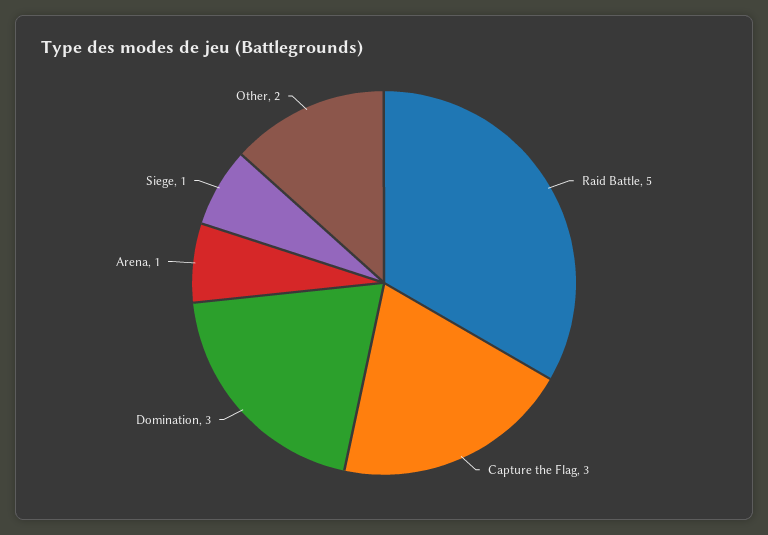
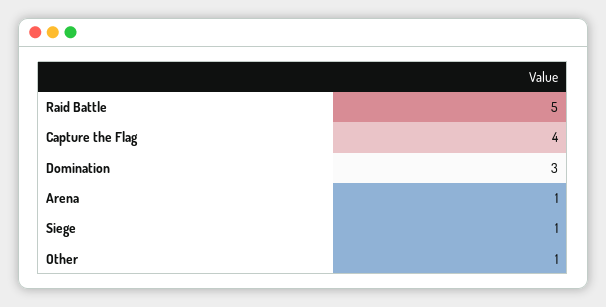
Capture the Flag: 3 -> 4
Other: 2 -> 1

